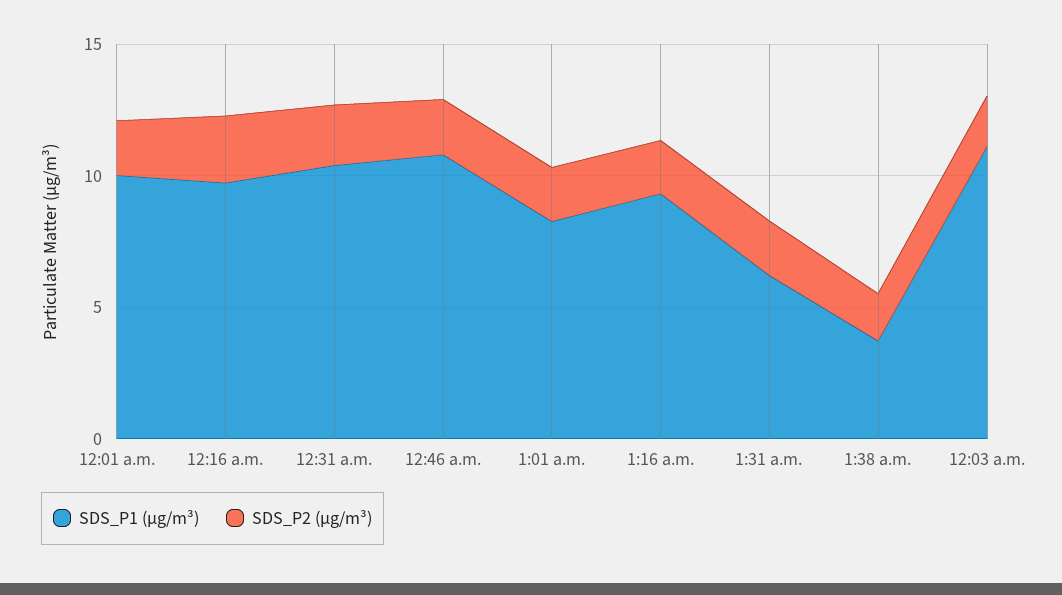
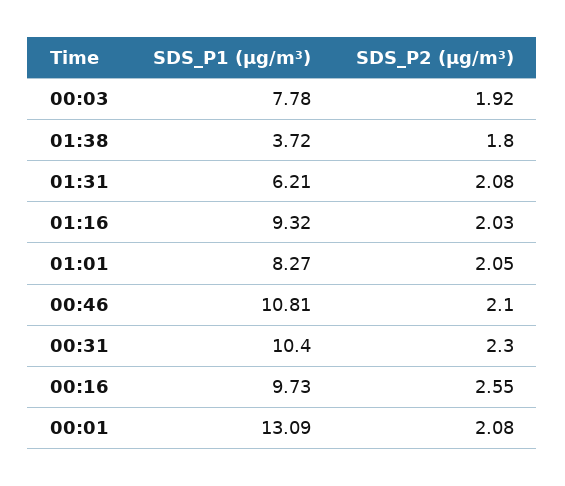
SDS_P1 (µg/m³), 12:01 a.m.: 10 -> 13.09
SDS_P1 (µg/m³), 12:03 a.m.: 11 -> 7.78

